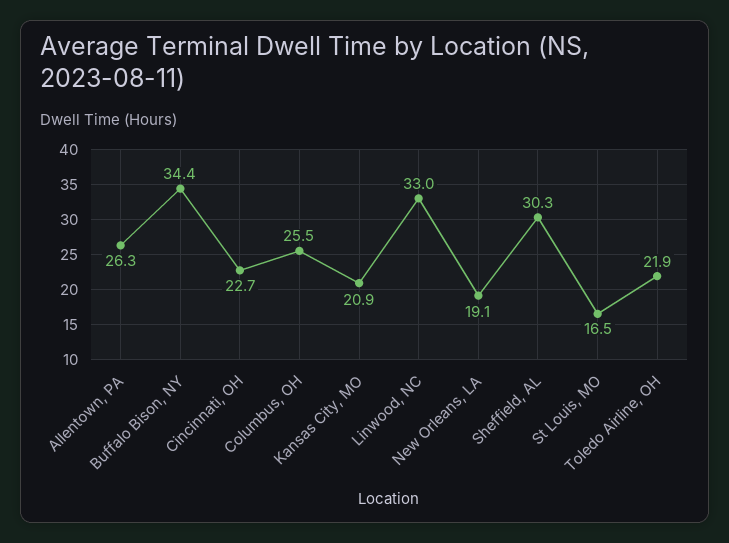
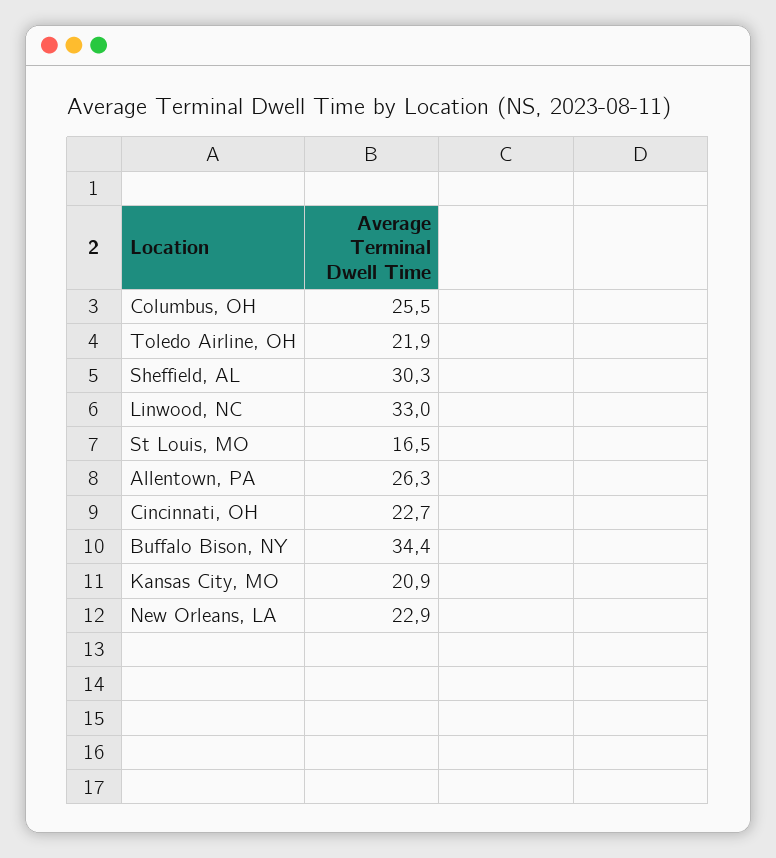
New Orleans, LA: 19.1 -> 22.9

